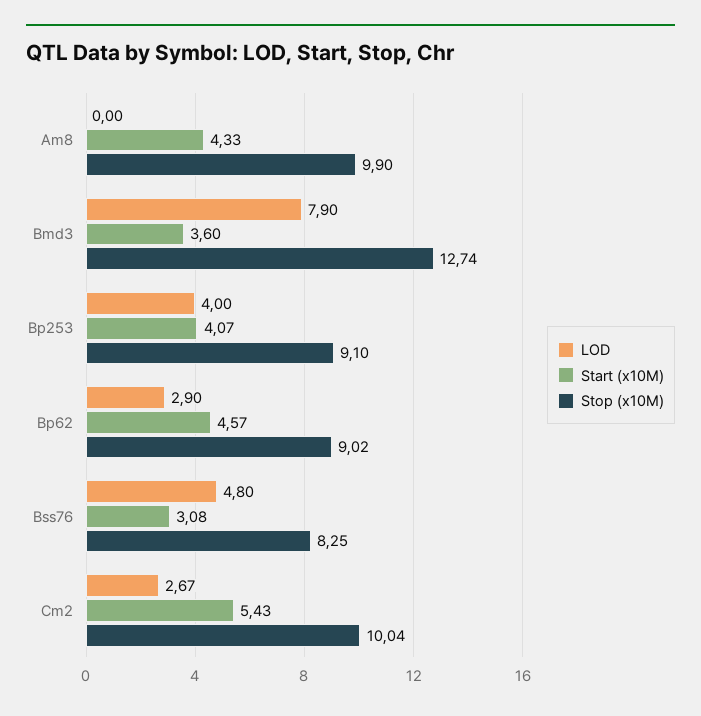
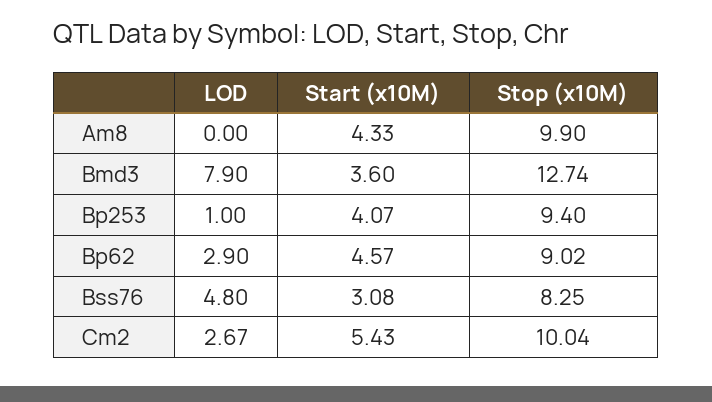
LOD, Bp253: 4 -> 1
Stop (x10M), Bp253: 9.1 -> 9.4

